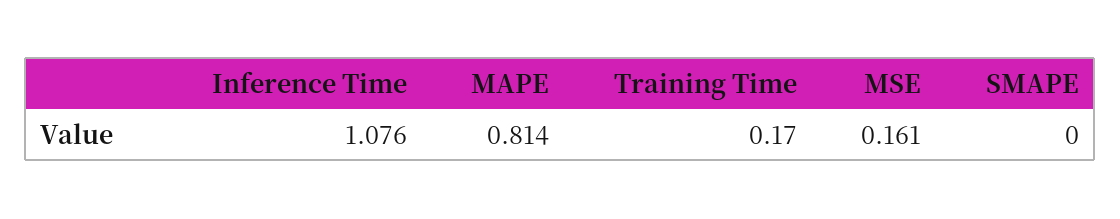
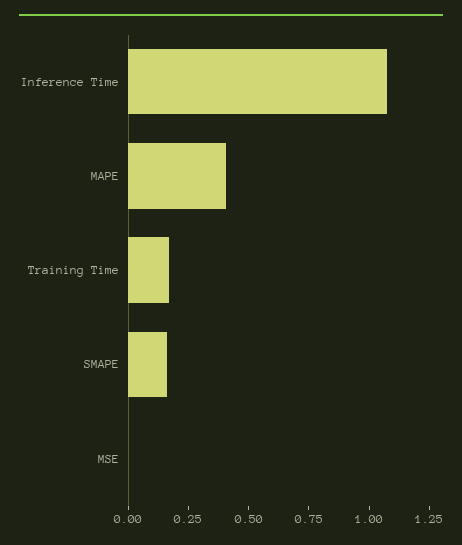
MAPE: 0.814 -> 0.4
MSE: 0.161 -> 0
SMAPE: 0 -> 0.15

